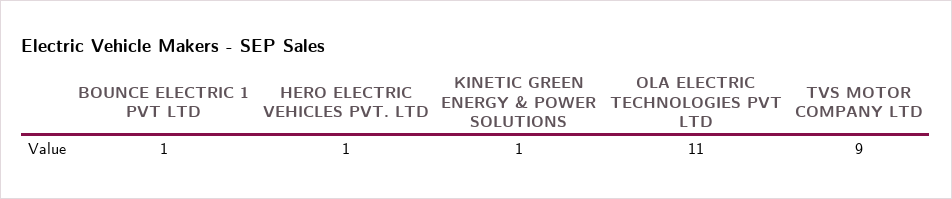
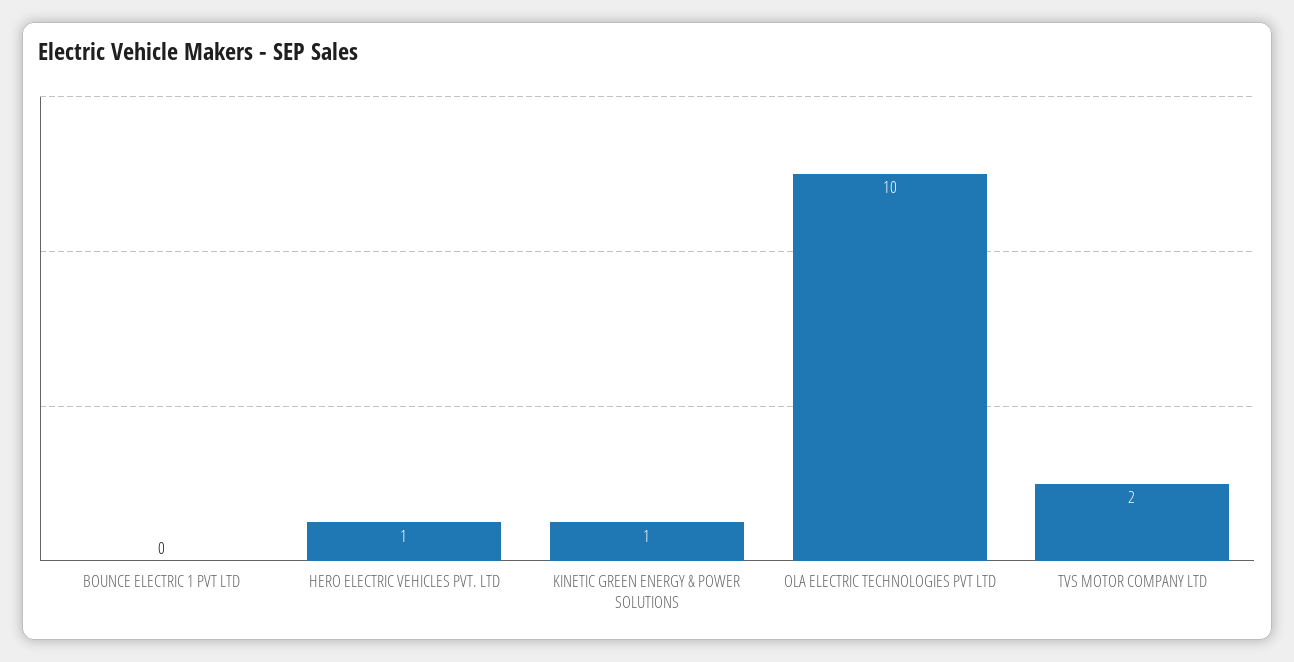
BOUNCE ELECTRIC 1 PVT LTD: 1 -> 0
OLA ELECTRIC TECHNOLOGIES PVT LTD: 11 -> 10
TVS MOTOR COMPANY LTD: 9 -> 2

